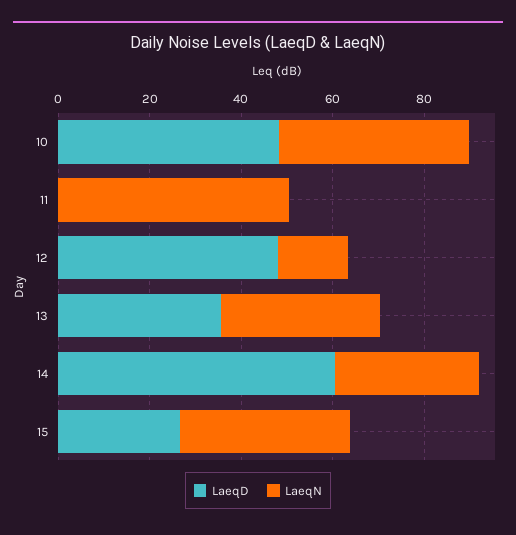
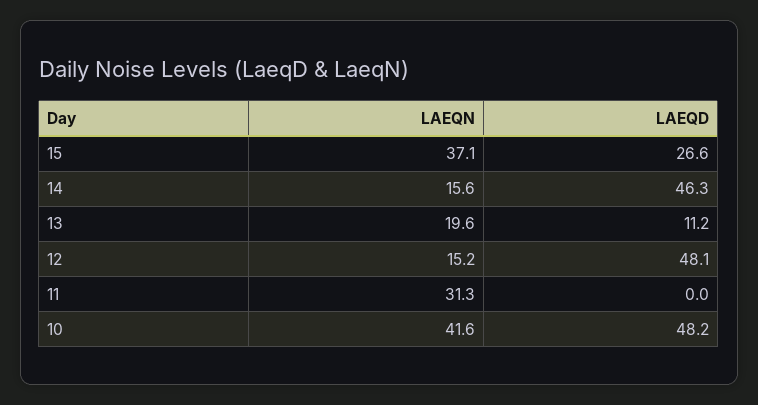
LaeqN, 11: 50 -> 31.3
LaeqD, 13: 35 -> 11.2
LaeqN, 13: 35 -> 19.6
LaeqD, 14: 60 -> 46.3
LaeqN, 14: 30 -> 15.6

